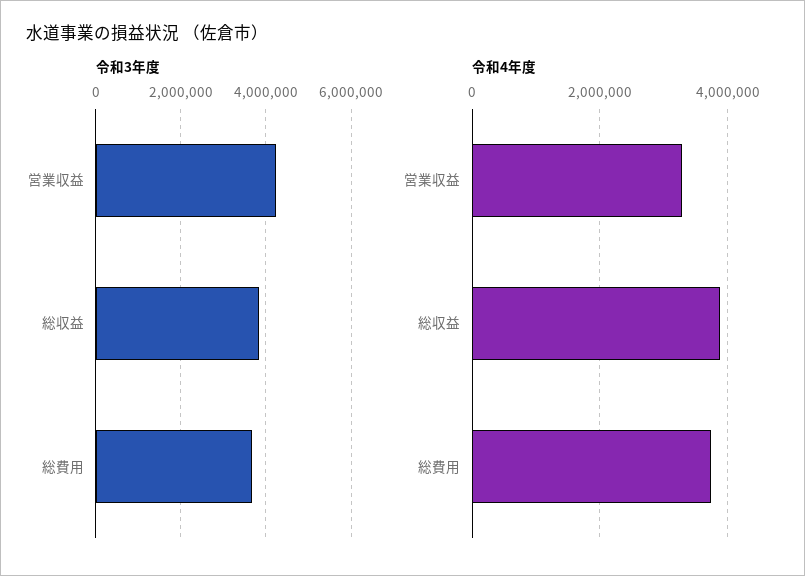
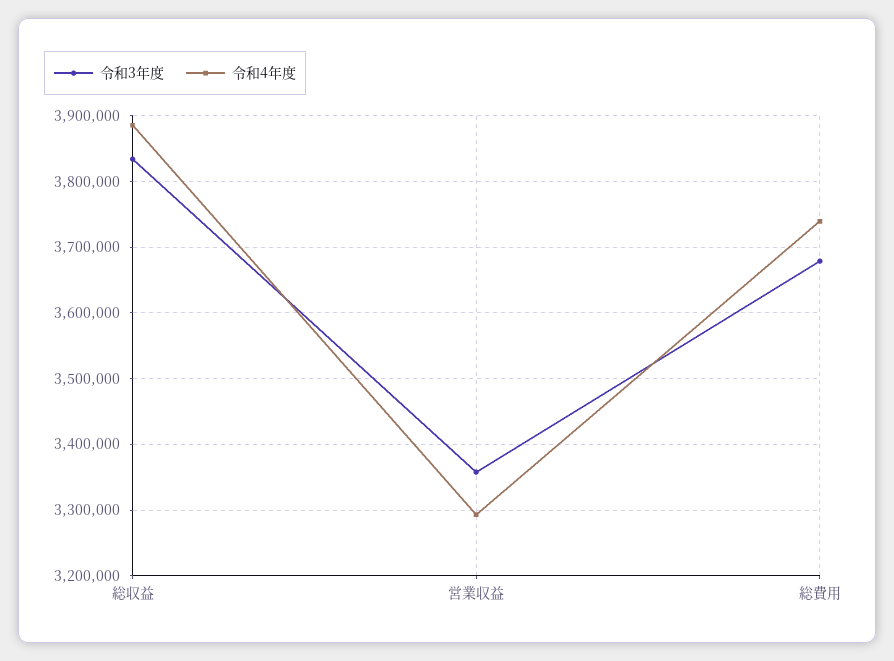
令和3年度, 営業収益: 4200000 -> 3360000

